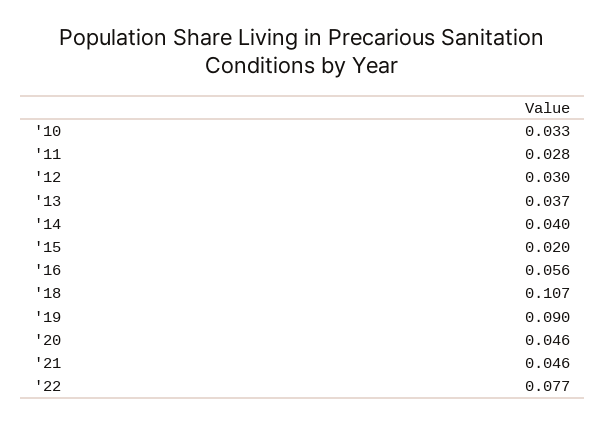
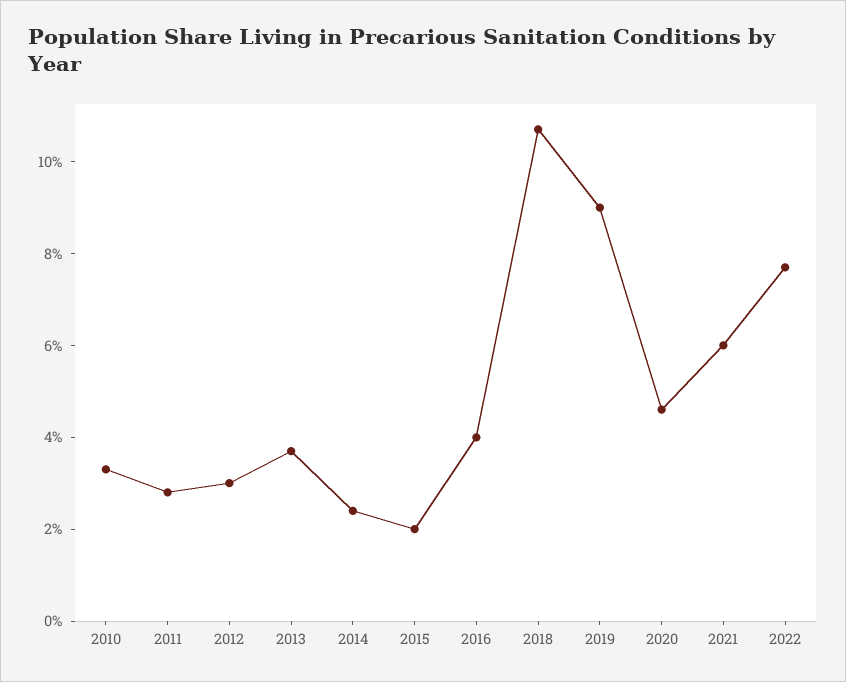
'14: 0.04 -> 0.025
'16: 0.056 -> 0.04
'21: 0.046 -> 0.06

